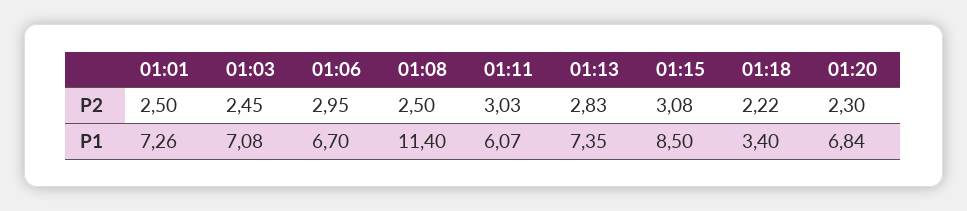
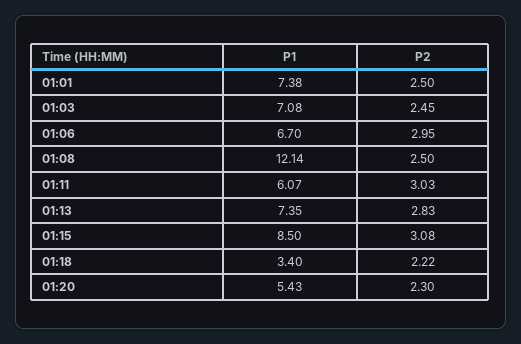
01:01, P1: 7.26 -> 7.38
01:08, P1: 11.4 -> 12.14
01:20, P1: 6.84 -> 5.43

